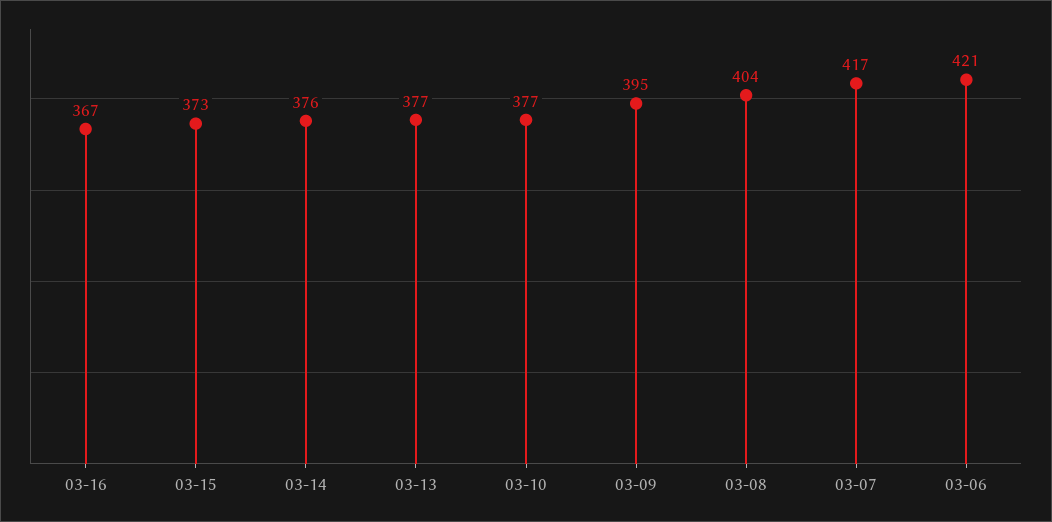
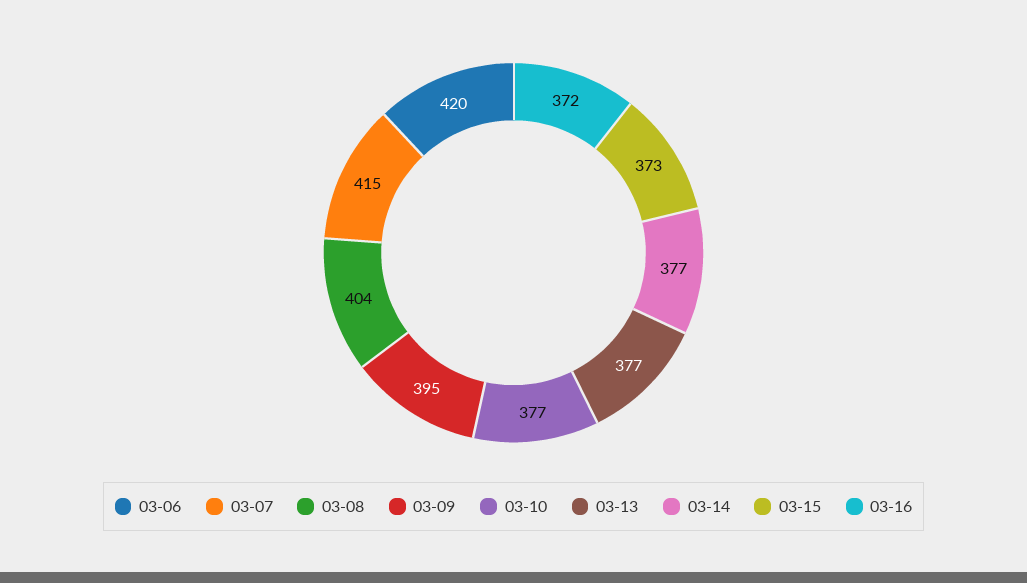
03-16: 367 -> 372
03-14: 376 -> 377
03-07: 417 -> 415
03-06: 421 -> 420

